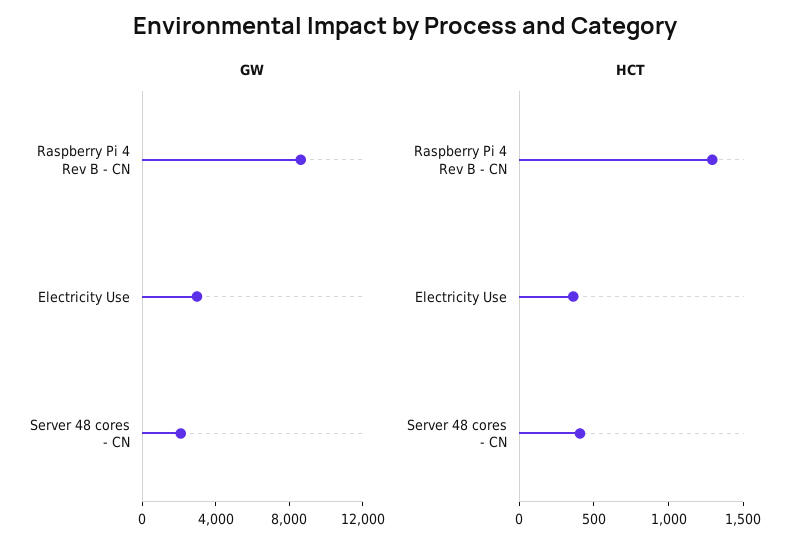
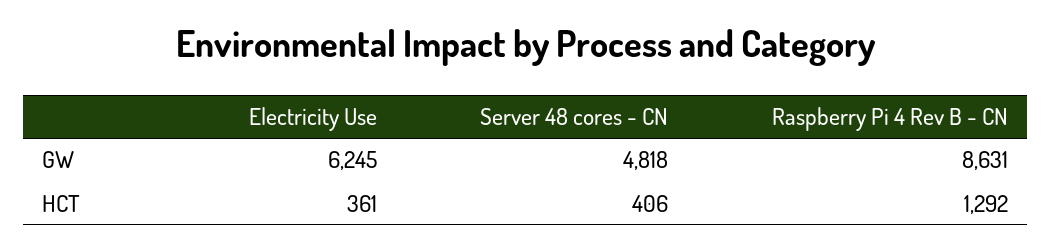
GW, Electricity Use: 3000 -> 6245
GW, Server 48 cores - CN: 2000 -> 4818

